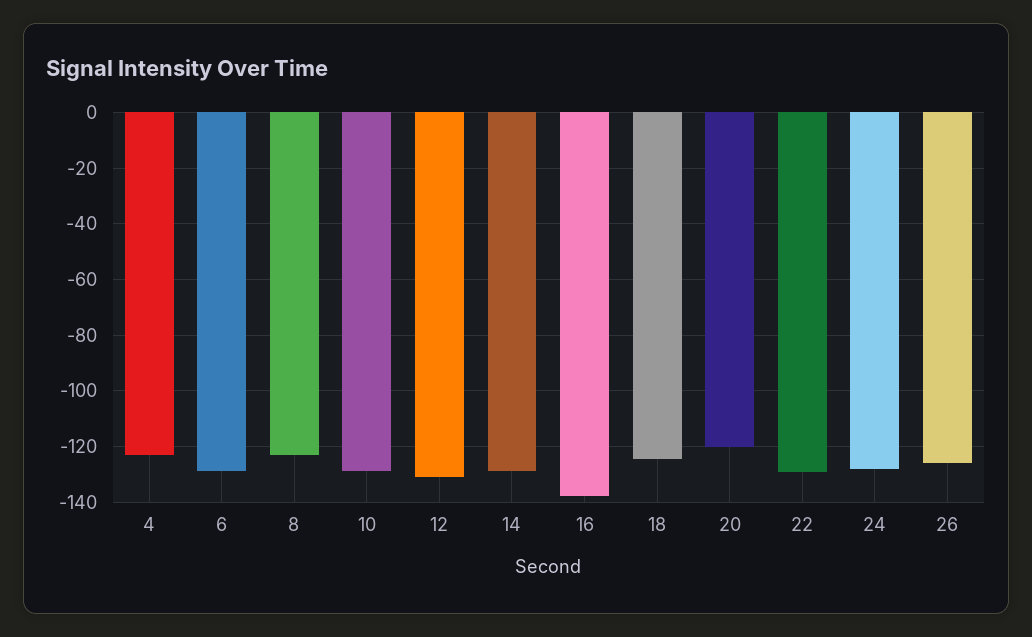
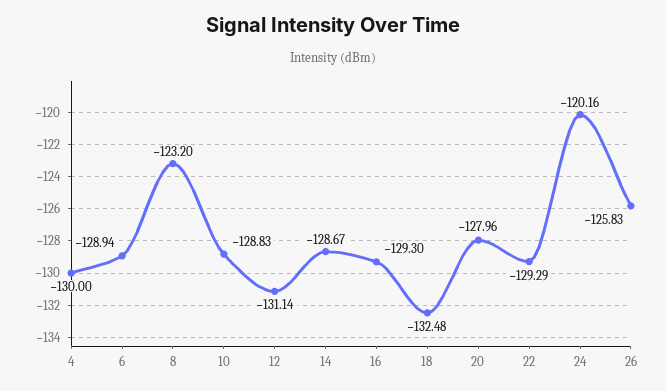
4: -122.5 -> -130
16: -137.5 -> -129.3
18: -125 -> -132.48
20: -120 -> -127.96
24: -127.5 -> -120.16

